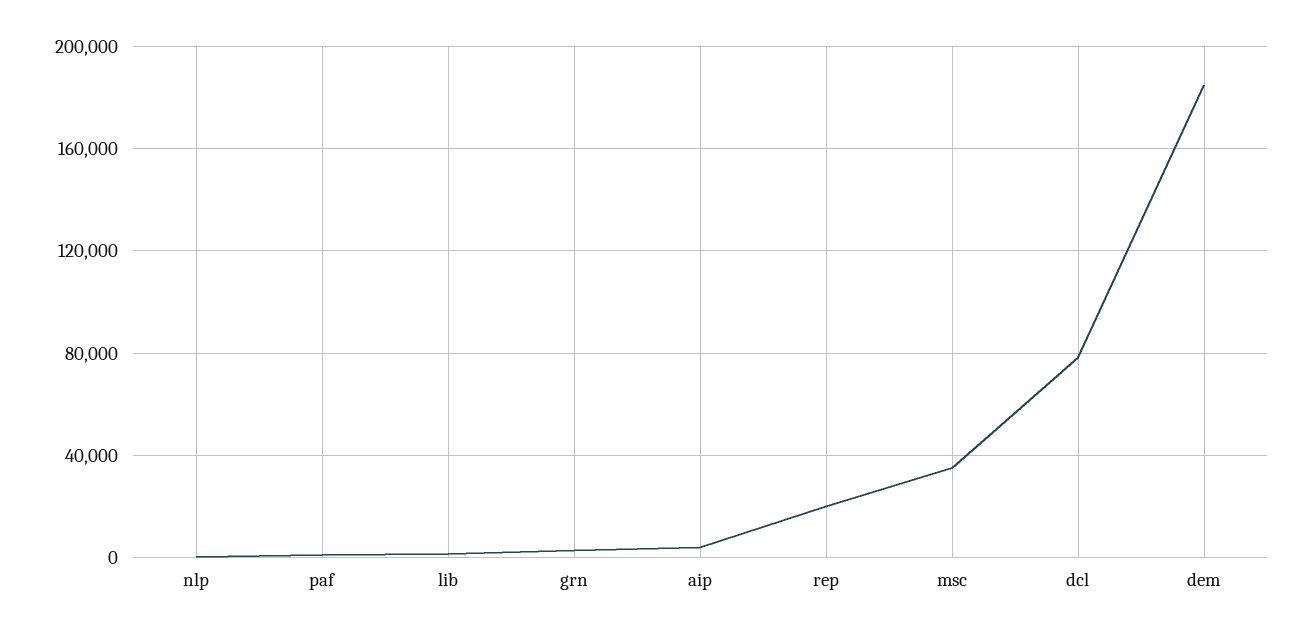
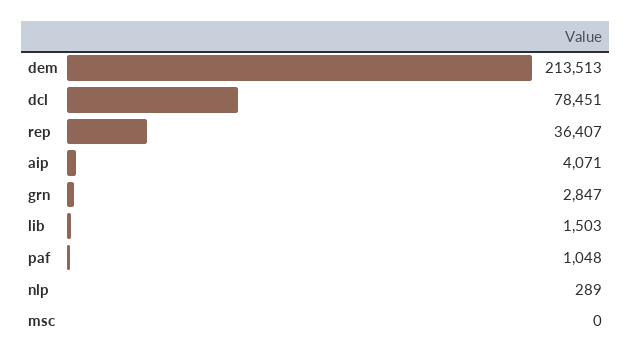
rep: 20000 -> 36407
msc: 35000 -> 0
dem: 185000 -> 213513

